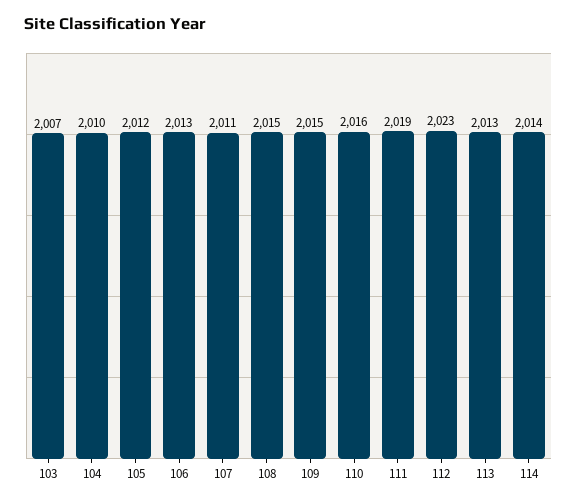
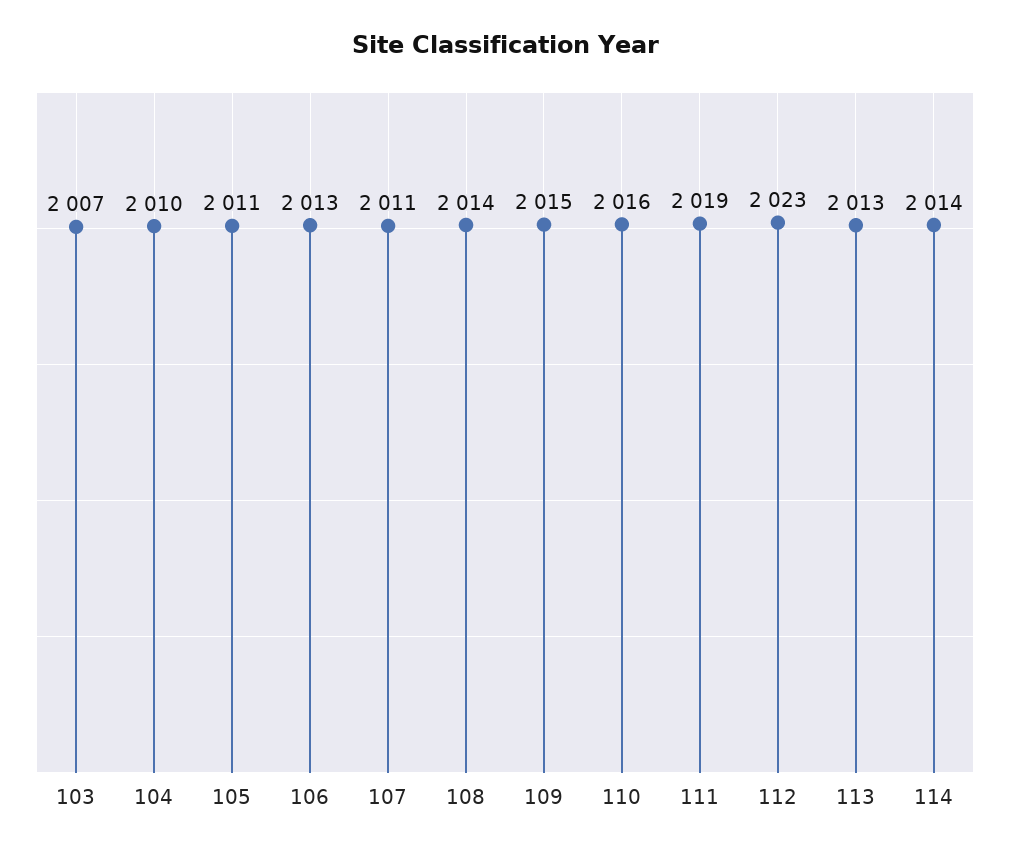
105: 2012 -> 2011
108: 2015 -> 2014

